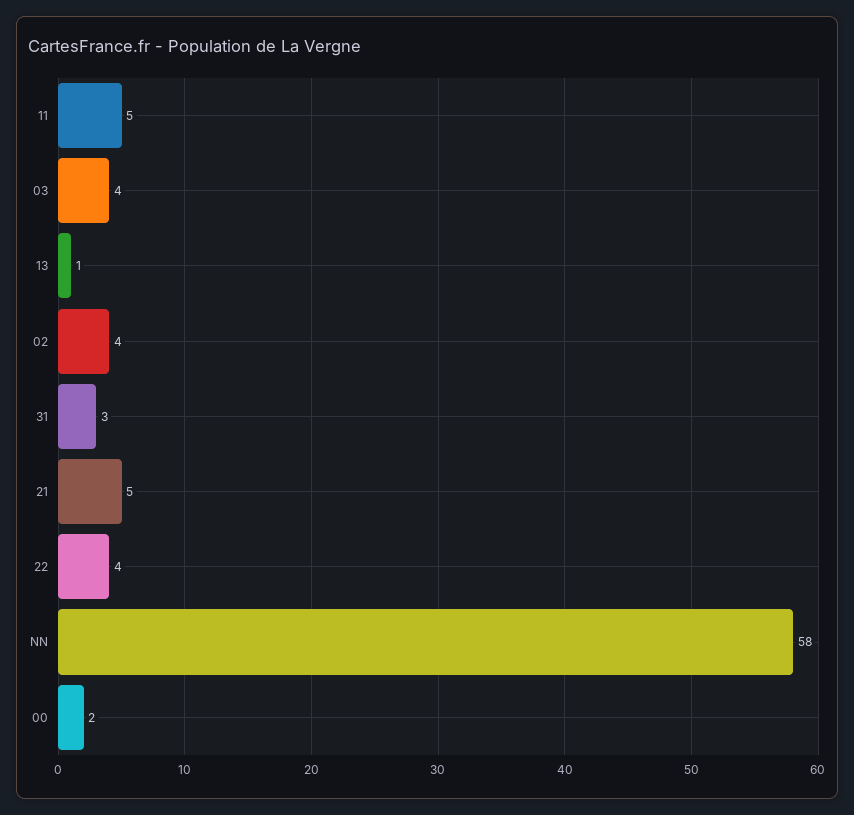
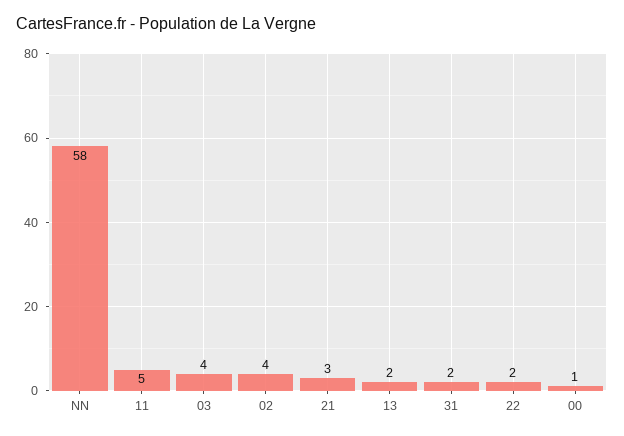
13: 1 -> 2
31: 3 -> 2
21: 5 -> 3
22: 4 -> 2
00: 2 -> 1

